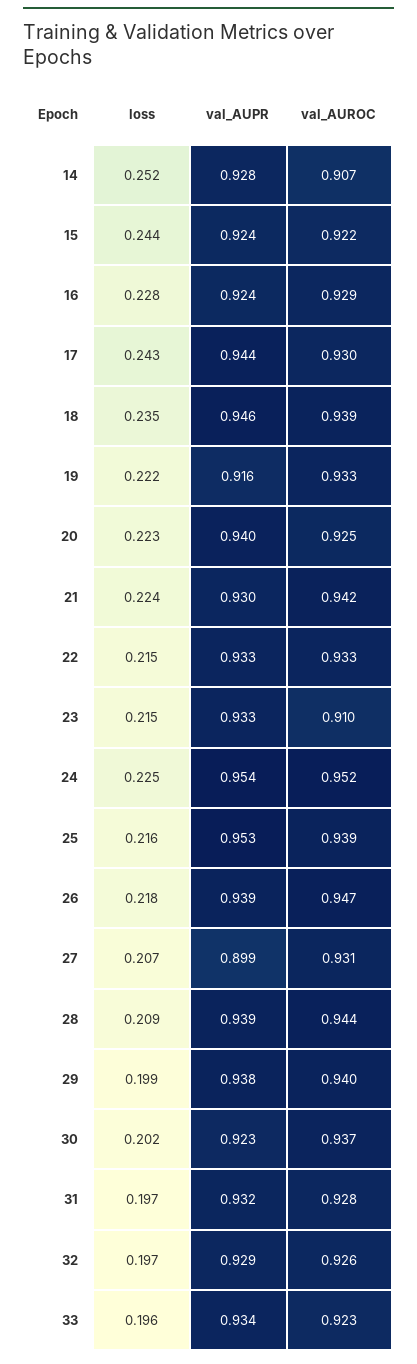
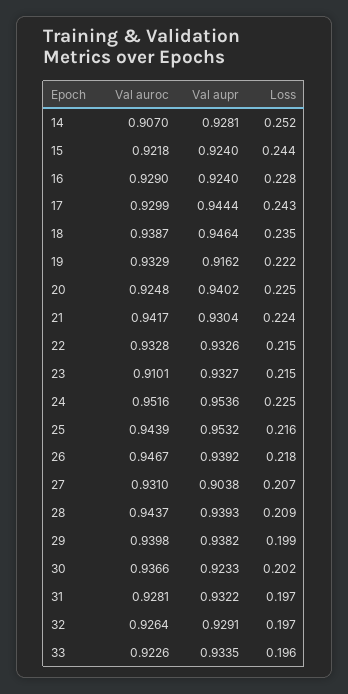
loss, 20: 0.223 -> 0.225
val_AUROC, 25: 0.939 -> 0.9439
val_AUPR, 27: 0.899 -> 0.9038

